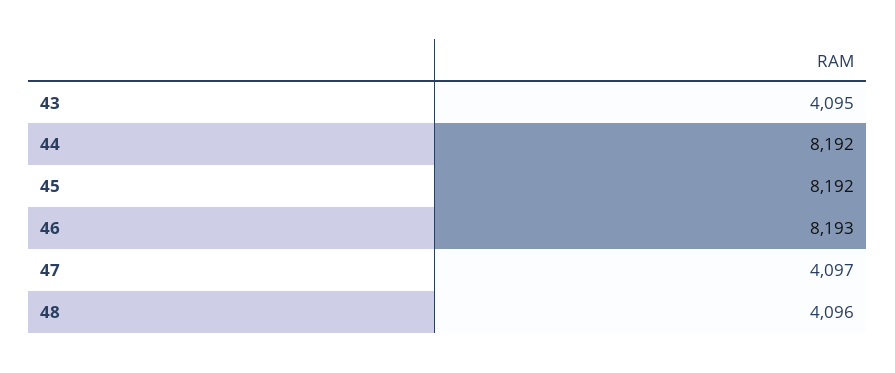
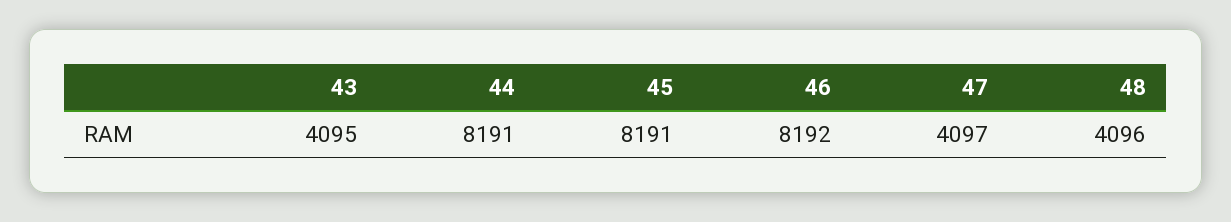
44: 8192 -> 8191
45: 8192 -> 8191
46: 8193 -> 8192

